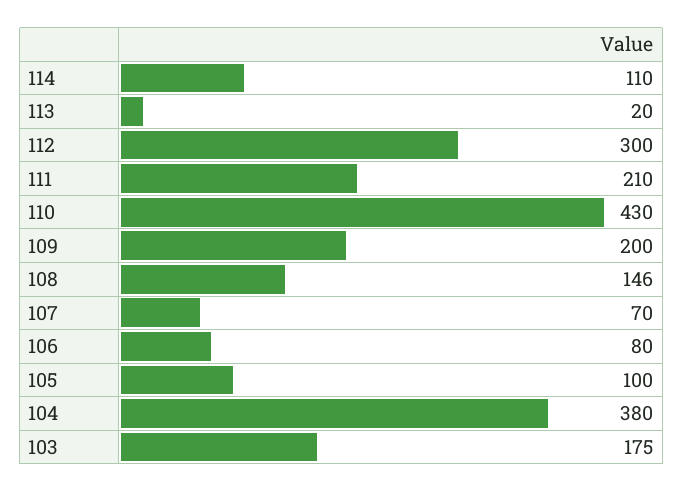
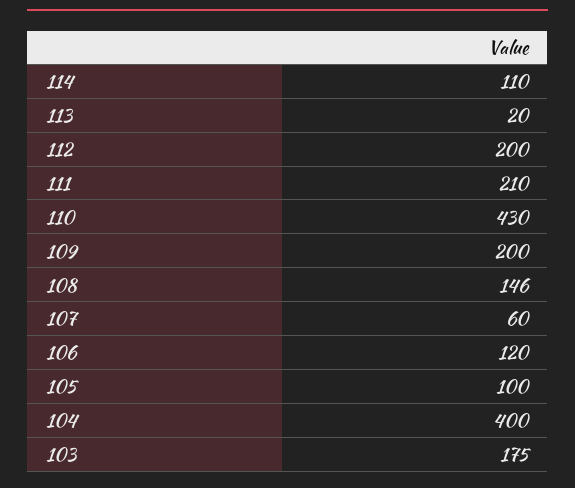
112: 300 -> 200
107: 70 -> 60
106: 80 -> 120
104: 380 -> 400

